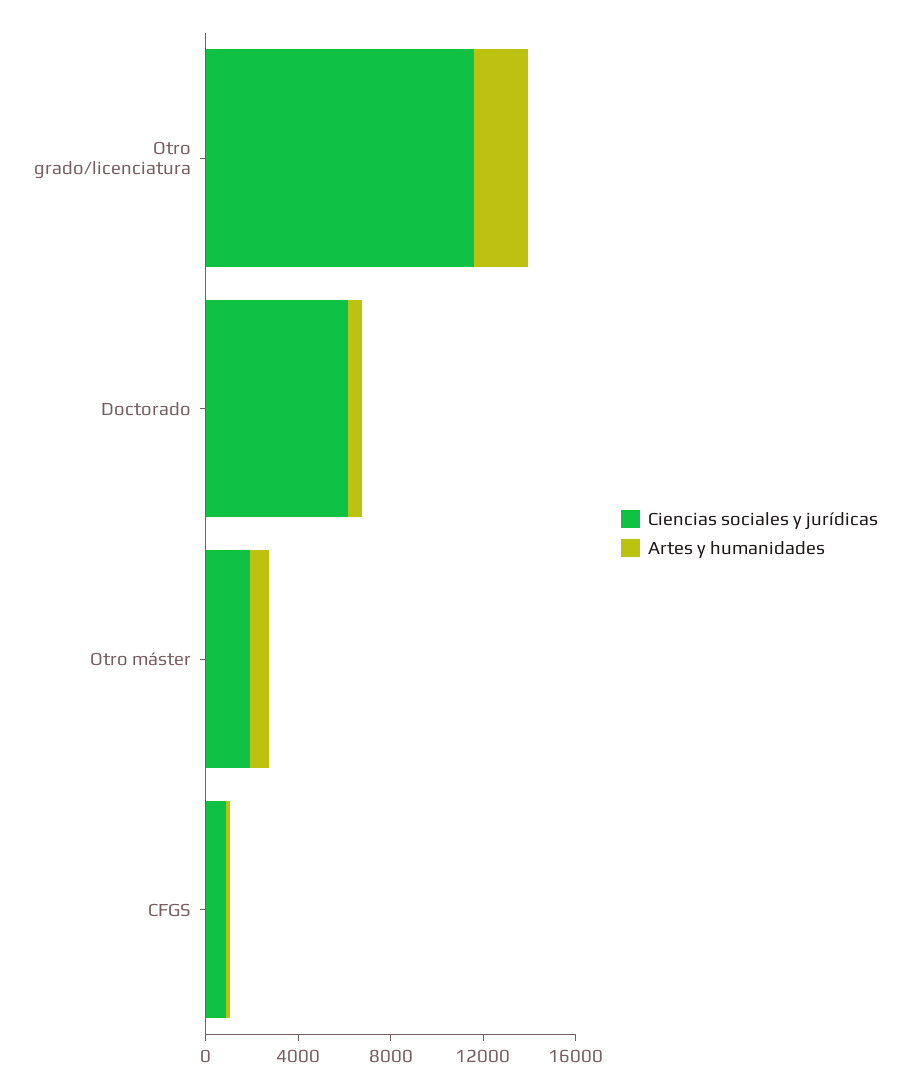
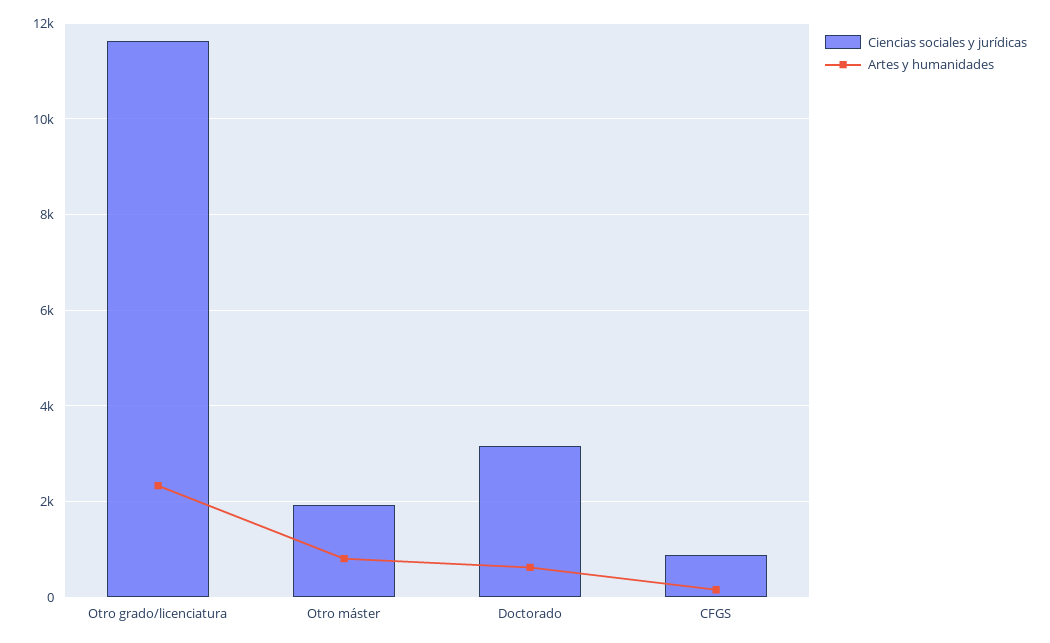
Ciencias sociales y jurídicas, Doctorado: 6000 -> 3200

